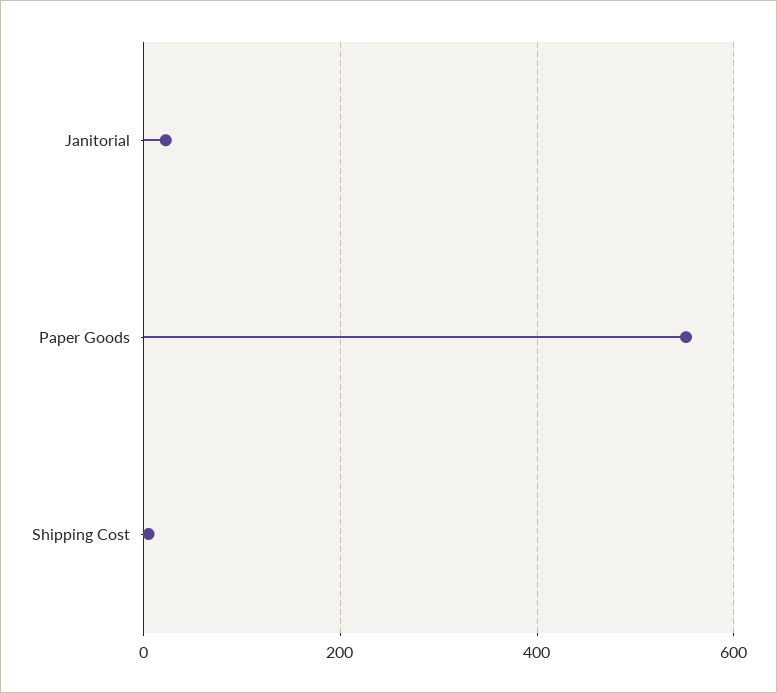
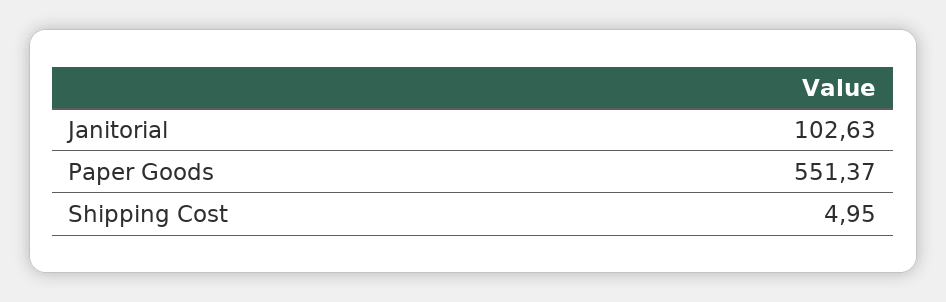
Janitorial: 20 -> 102.63

